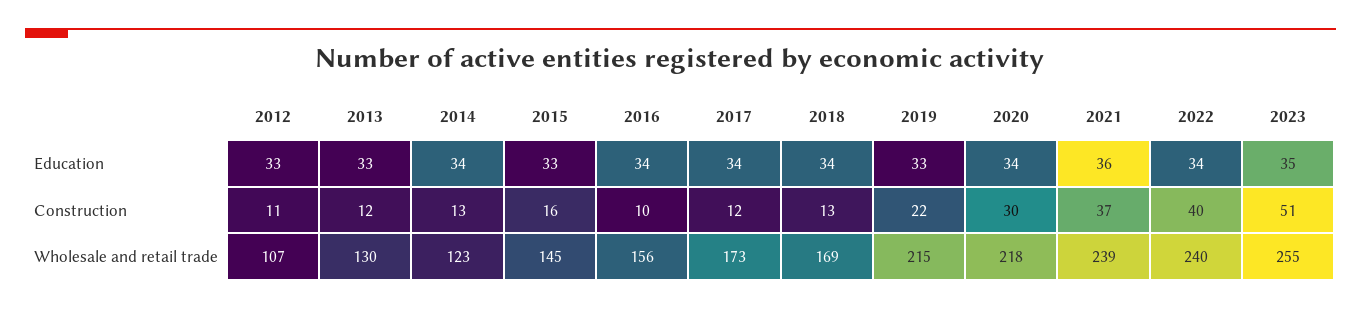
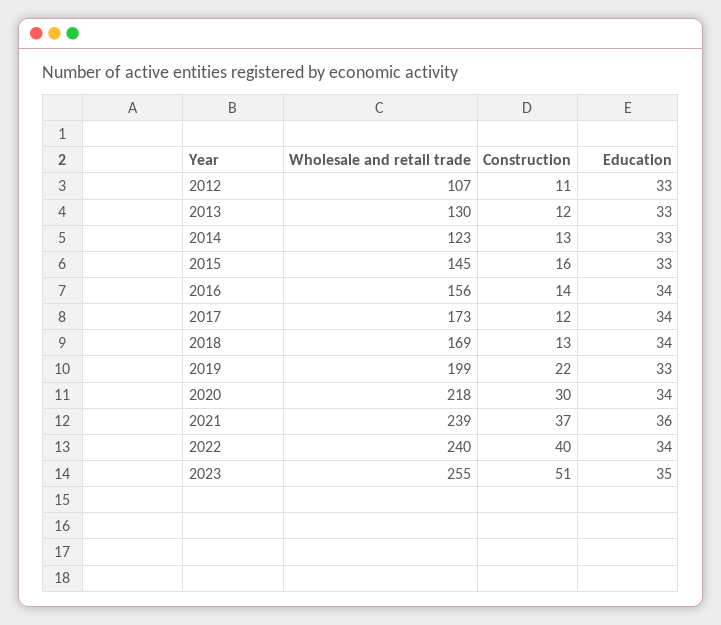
2014, Education: 34 -> 33
2016, Construction: 10 -> 14
2019, Wholesale and retail trade: 215 -> 199

